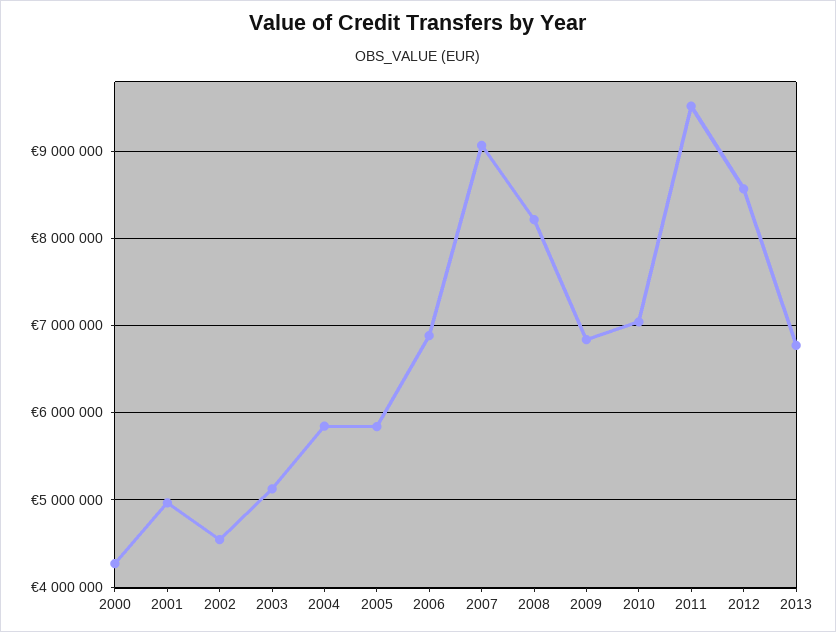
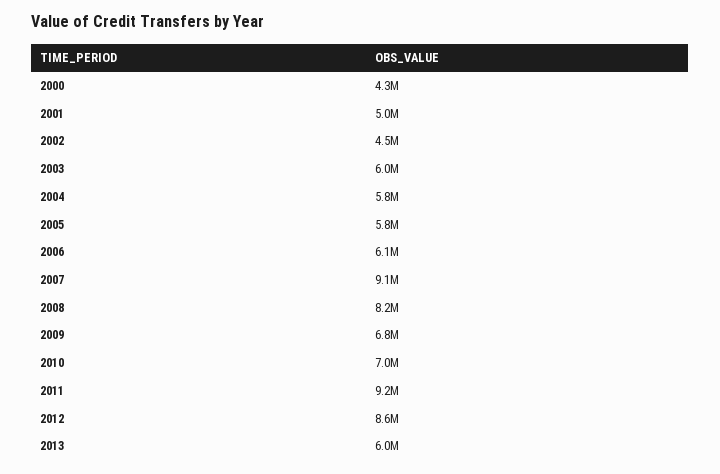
2003: 5100000 -> 6000000
2006: 6900000 -> 6100000
2011: 9500000 -> 9200000
2013: 6800000 -> 6000000

